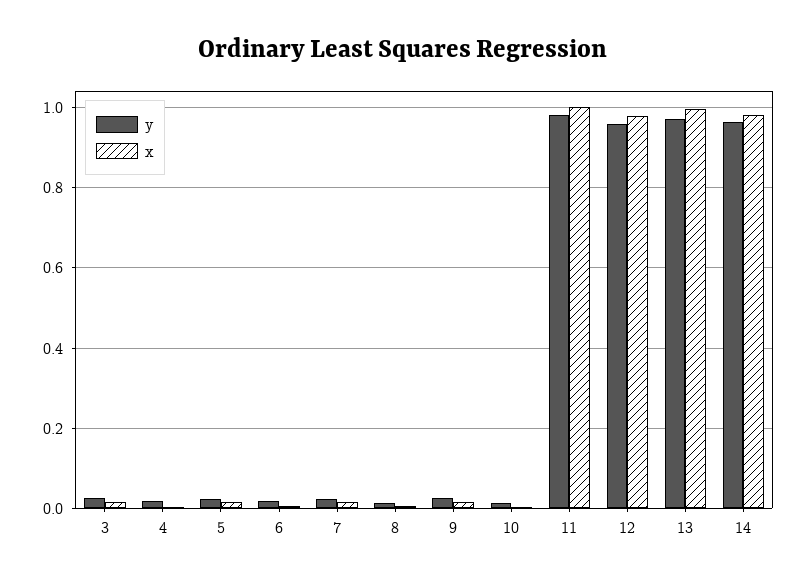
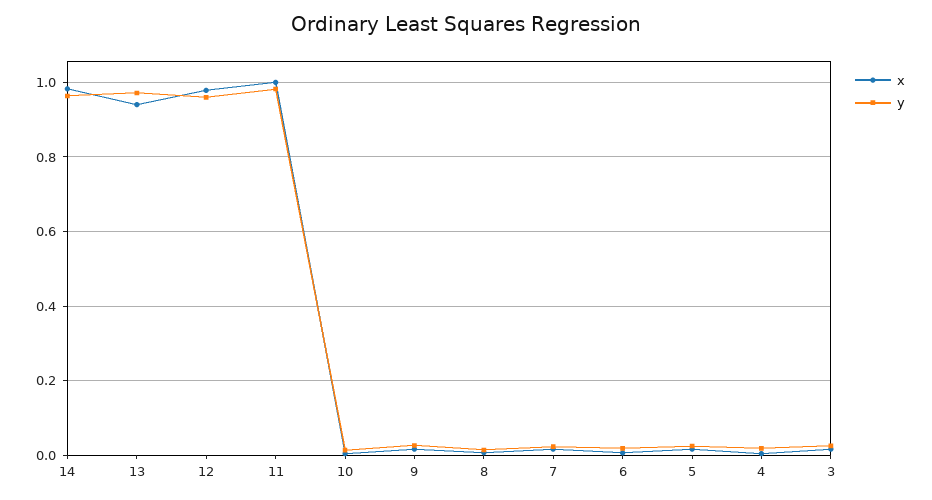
x, 13: 1 -> 0.94

